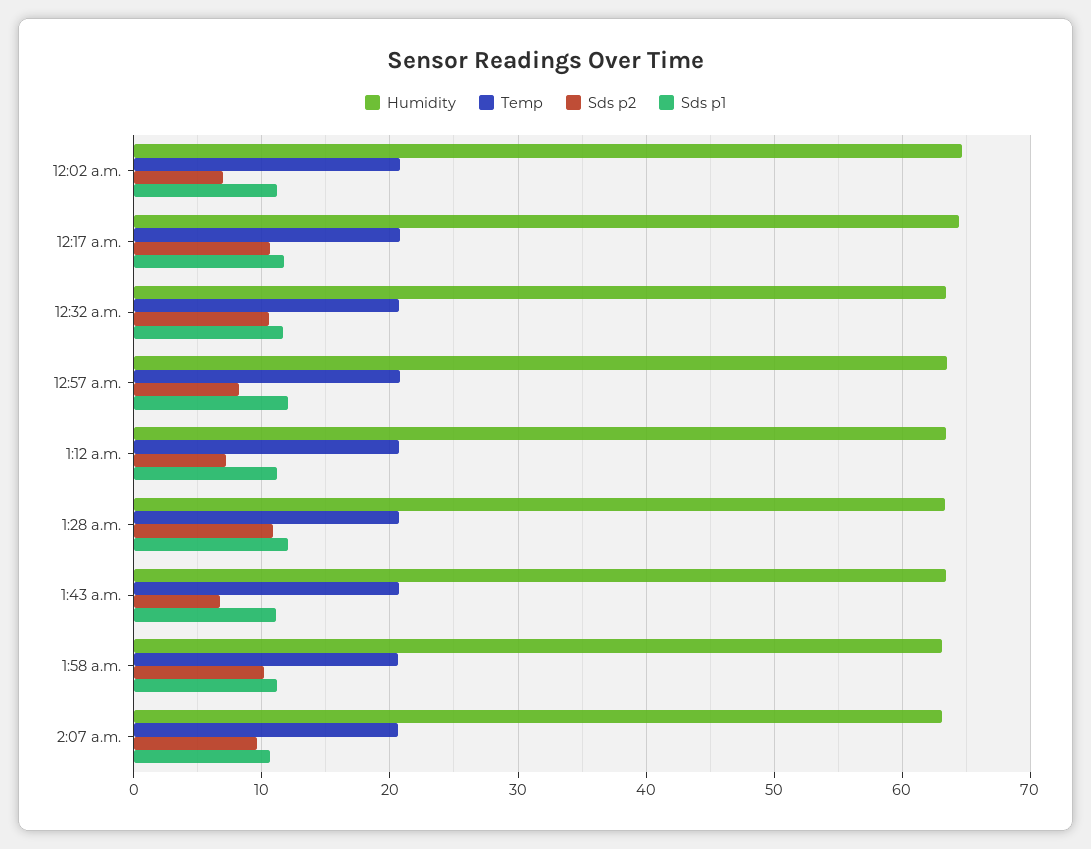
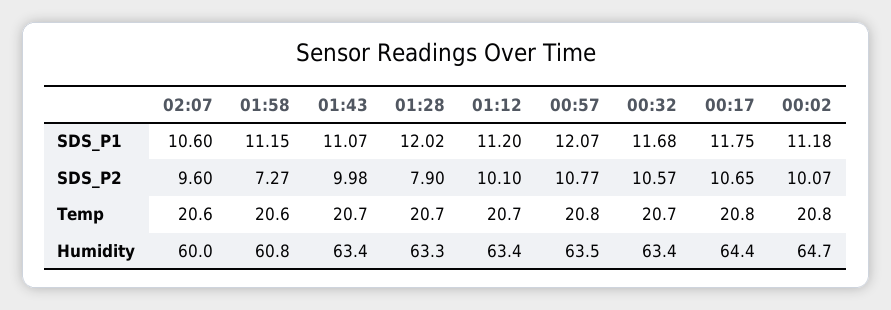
Sds p2, 12:02 a.m.: 7 -> 10.07
Sds p2, 12:57 a.m.: 8 -> 10.77
Sds p2, 1:12 a.m.: 7 -> 10.1
Sds p2, 1:28 a.m.: 11 -> 7.9
Sds p2, 1:43 a.m.: 7 -> 9.98
Humidity, 1:58 a.m.: 63 -> 60.8
Sds p2, 1:58 a.m.: 10 -> 7.27
Humidity, 2:07 a.m.: 63 -> 60

